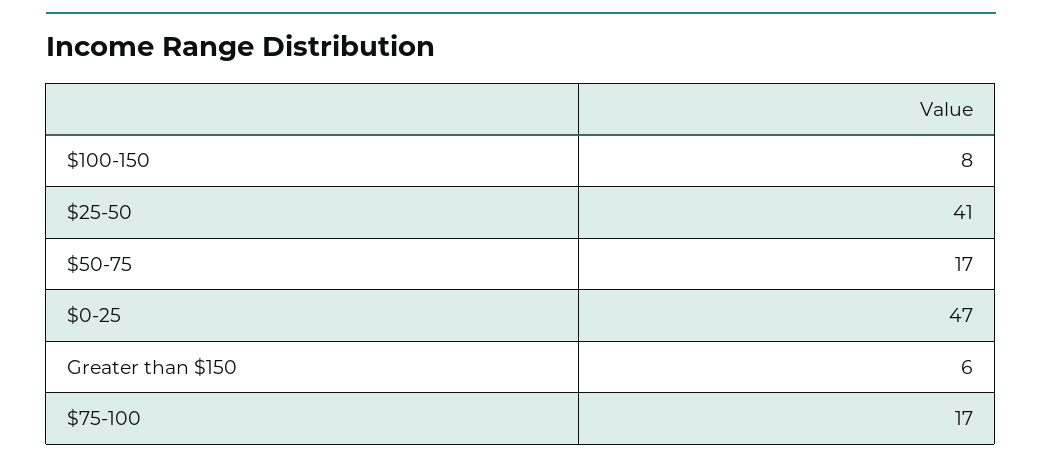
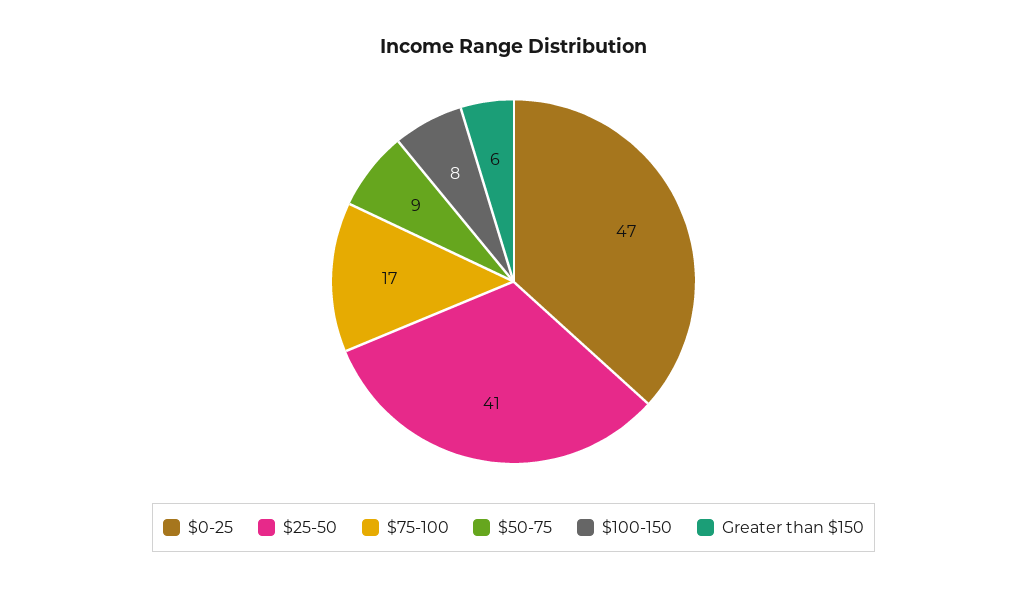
$50-75: 17 -> 9

